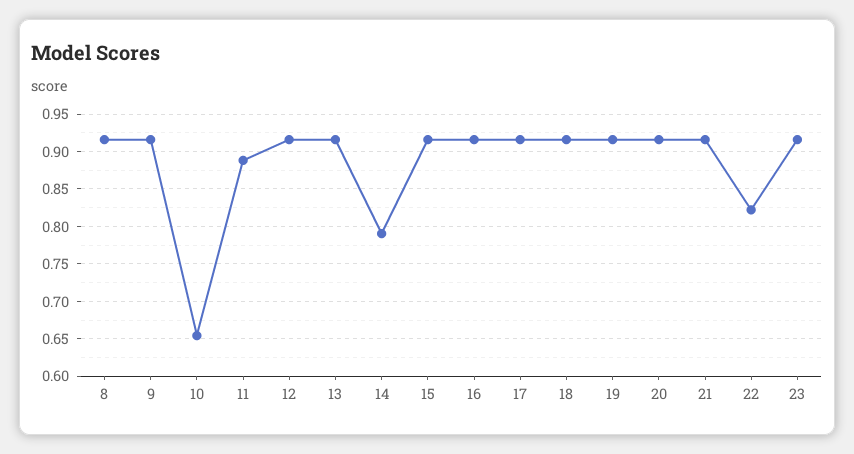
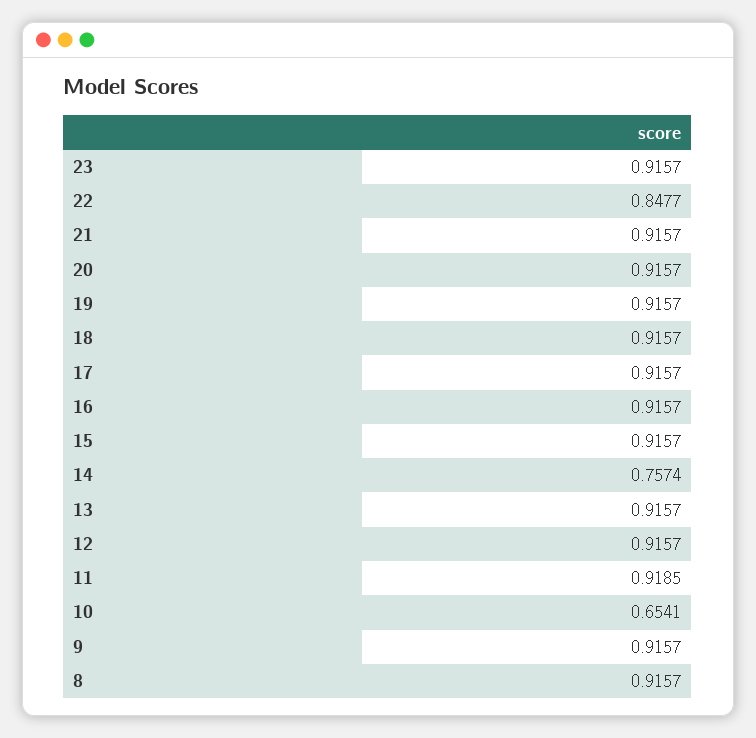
11: 0.89 -> 0.9185
14: 0.79 -> 0.7574
22: 0.82 -> 0.8477

